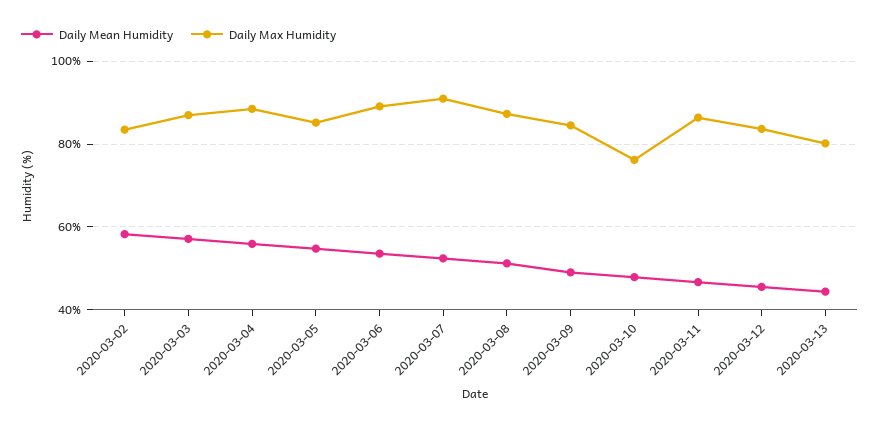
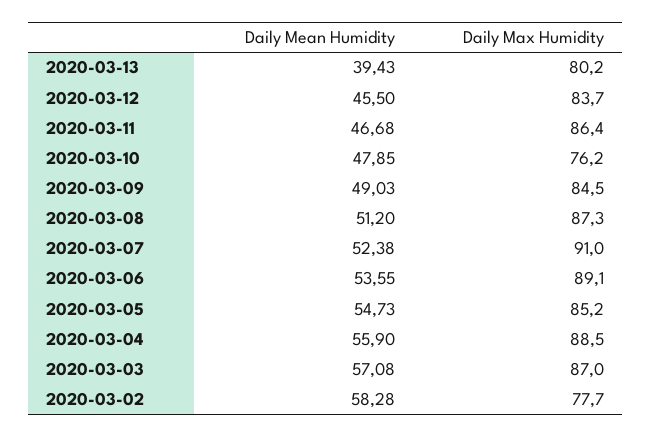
Daily Max Humidity, 2020-03-02: 84 -> 77.7
Daily Mean Humidity, 2020-03-13: 44 -> 39.43

